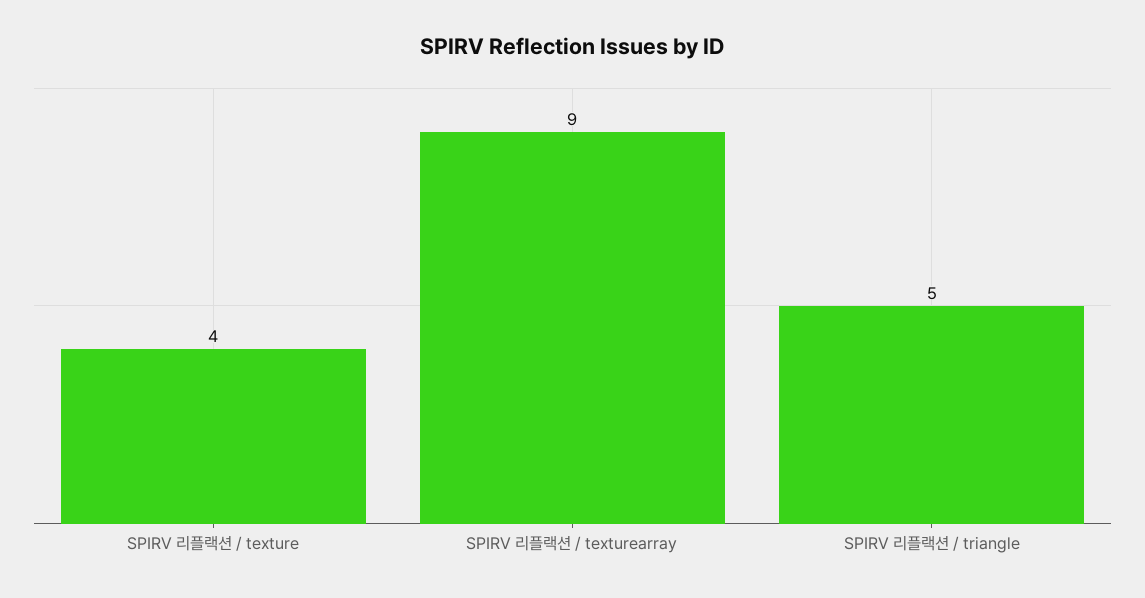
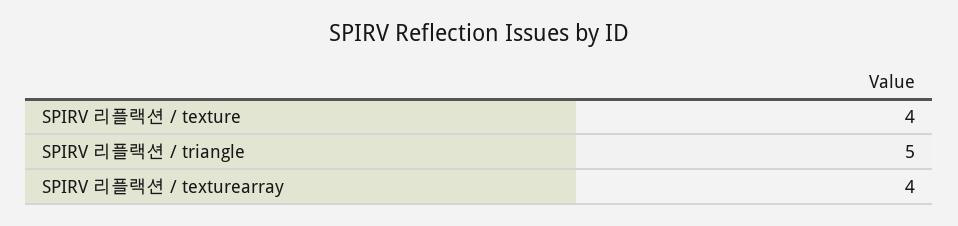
SPIRV 리플랙션 / texturearray: 9 -> 4

